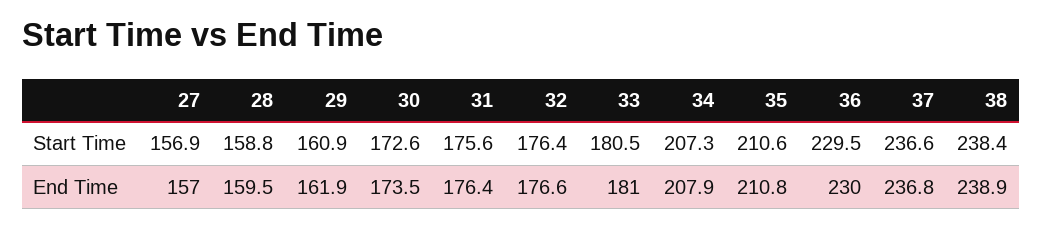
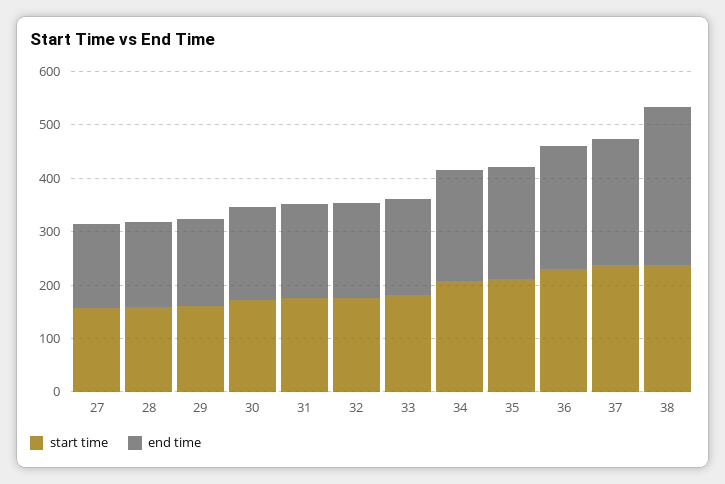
End Time, 38: 238.9 -> 300

